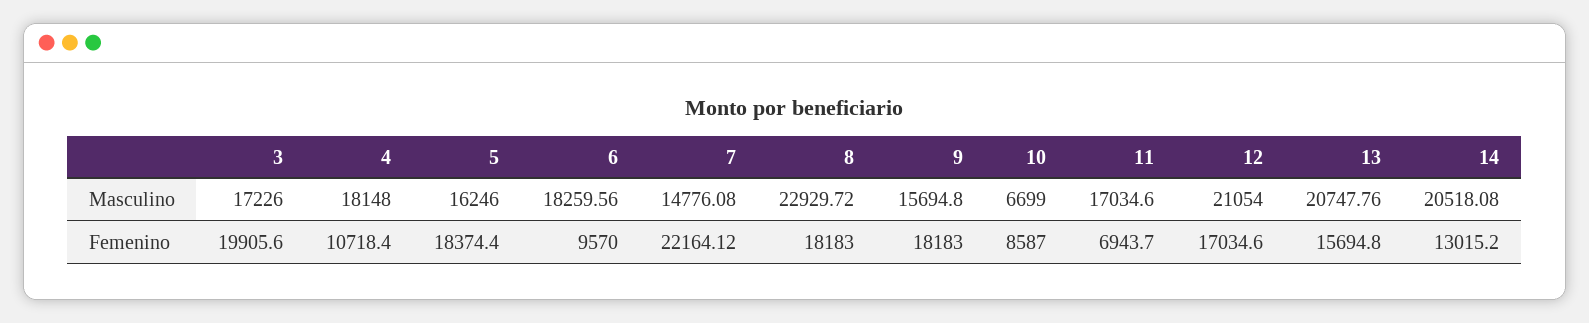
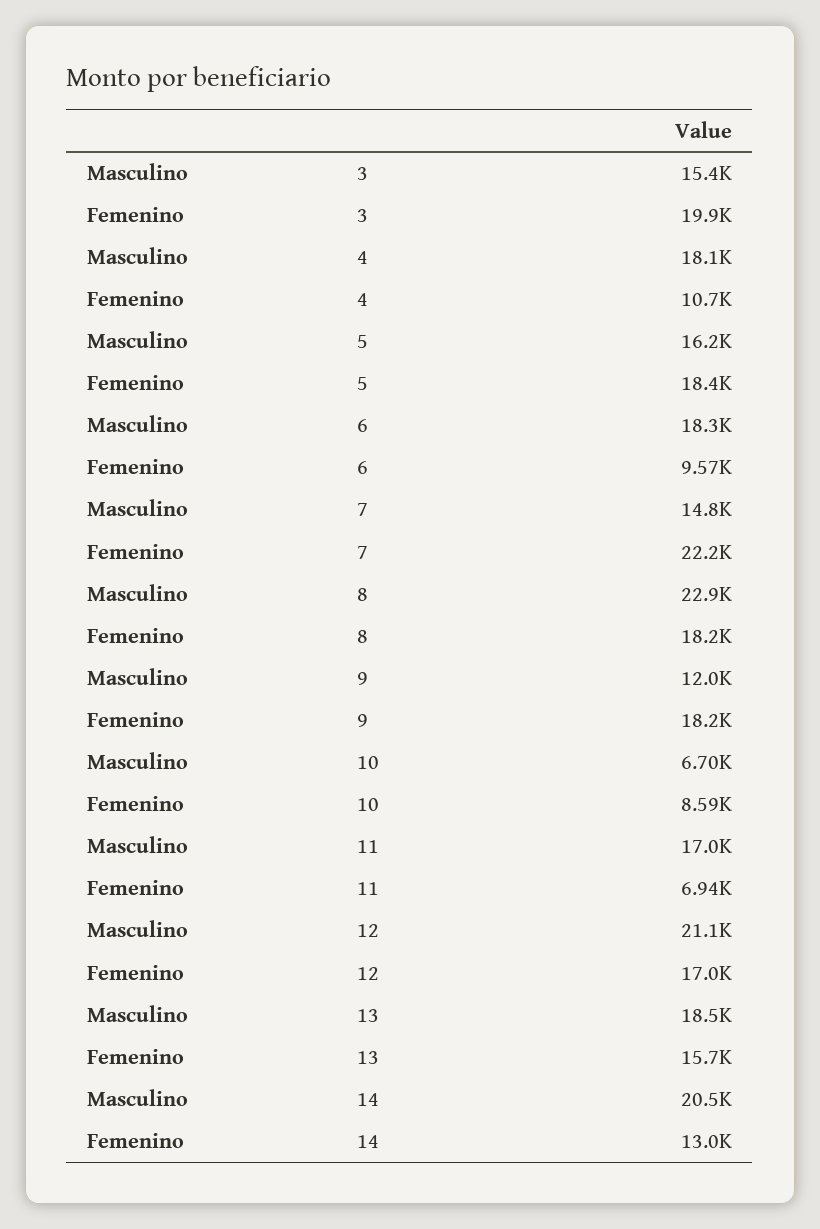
3, Masculino: 17226 -> 15400
9, Masculino: 15694.8 -> 12000
13, Masculino: 20747.76 -> 18500

